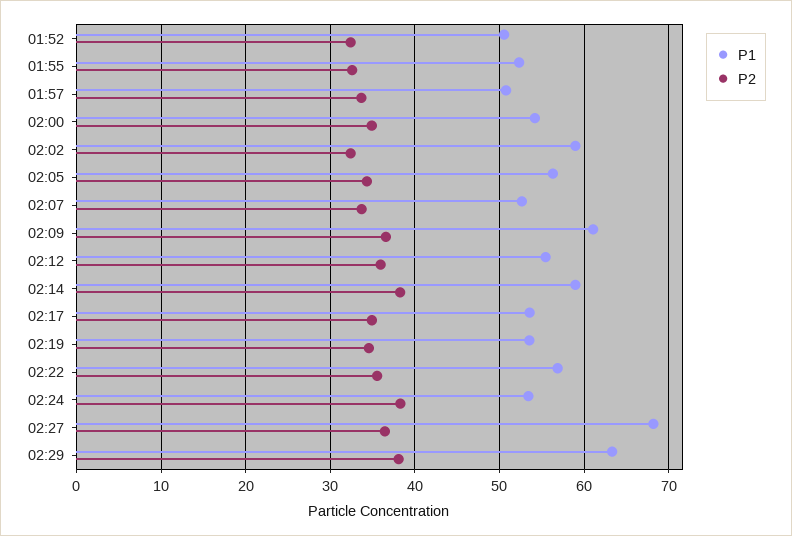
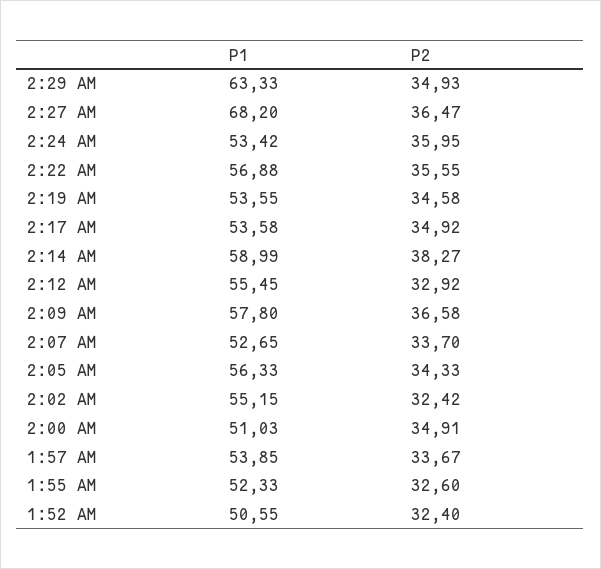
P1, 01:57: 51 -> 53.85
P1, 02:00: 54 -> 51.03
P1, 02:02: 59 -> 55.15
P1, 02:09: 61 -> 57.8
P2, 02:12: 36 -> 32.92
P2, 02:24: 38 -> 35.95
P2, 02:29: 38 -> 34.93

